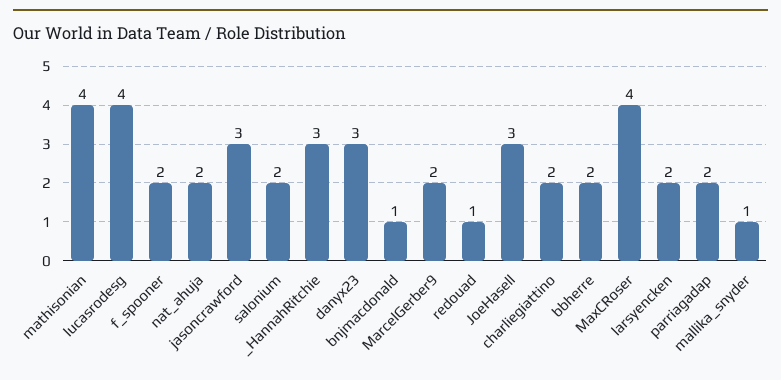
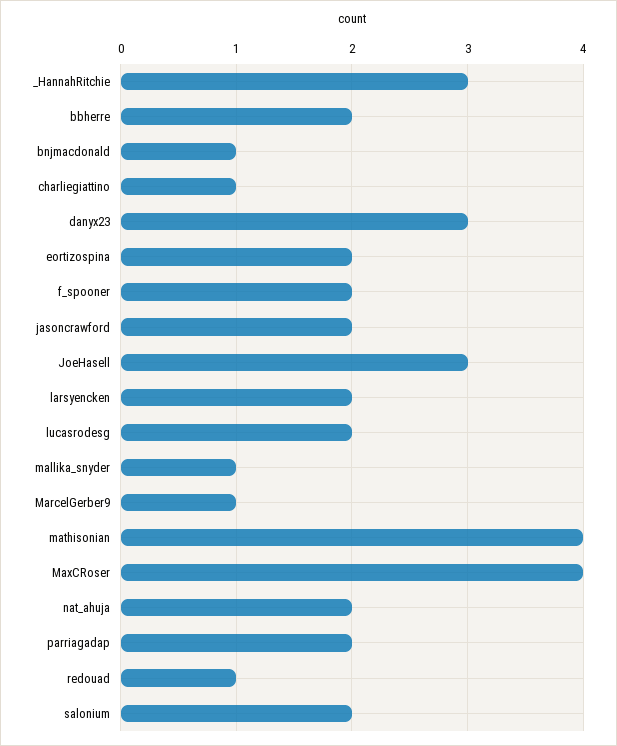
lucasrodesg: 4 -> 2
jasoncrawford: 3 -> 2
MarcelGerber9: 2 -> 1
charliegiattino: 2 -> 1
eortizospina: none -> 2

